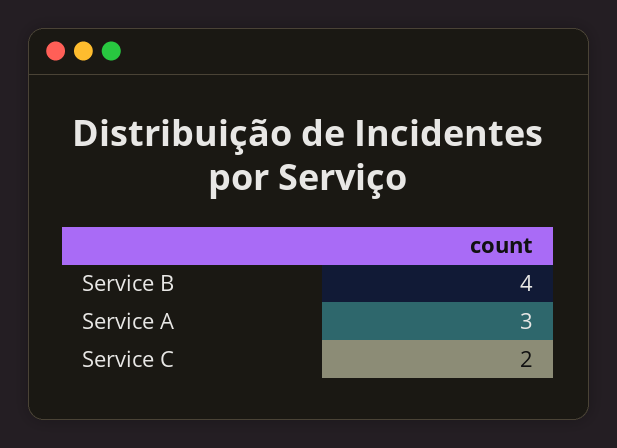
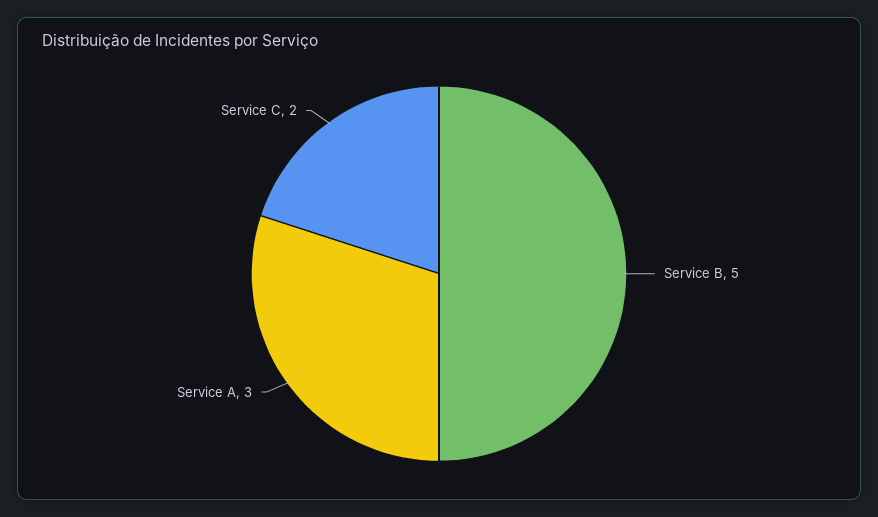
Service B: 4 -> 5

